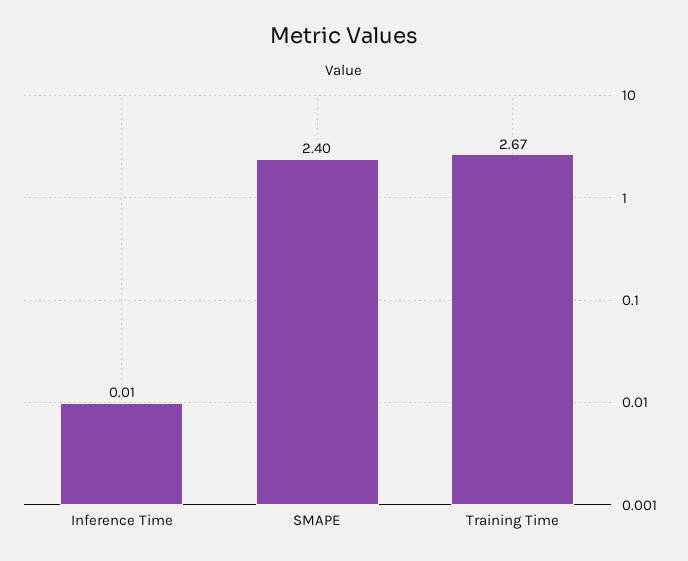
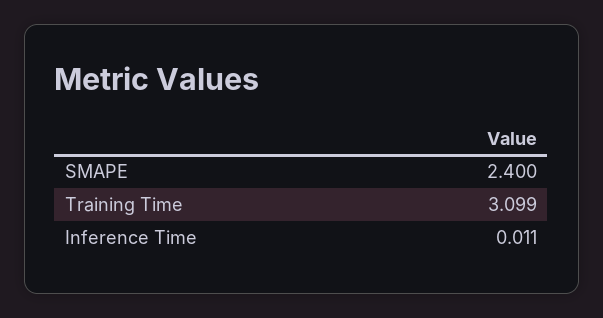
Training Time: 2.67 -> 3.099

